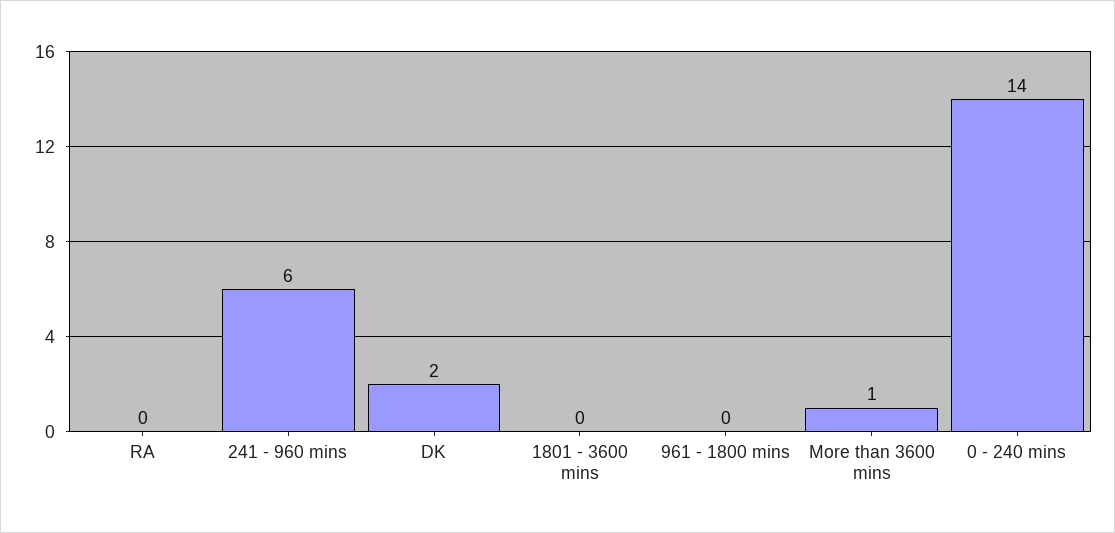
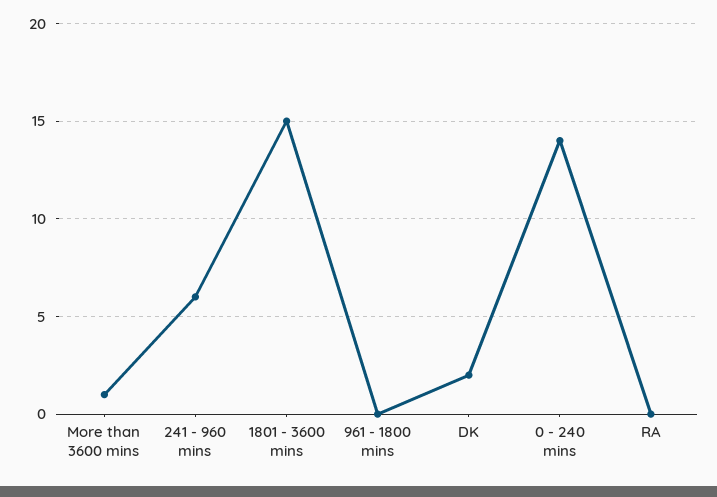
1801 - 3600 mins: 0 -> 15

